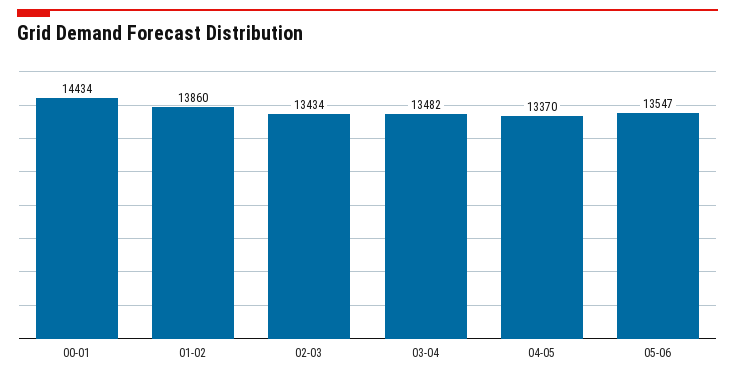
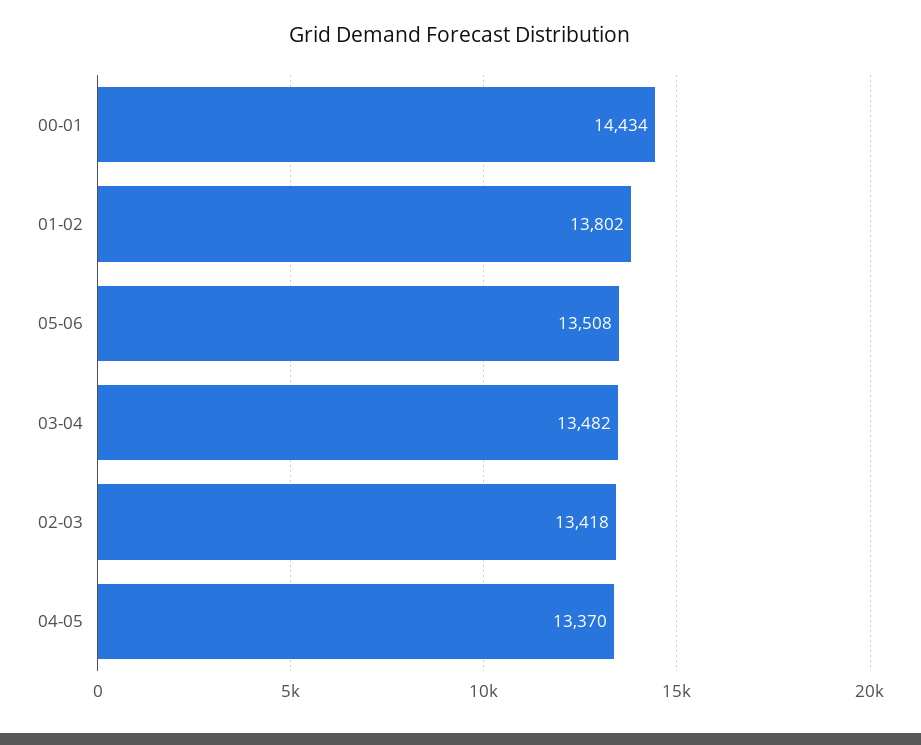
01-02: 13860 -> 13802
02-03: 13434 -> 13418
05-06: 13547 -> 13508

